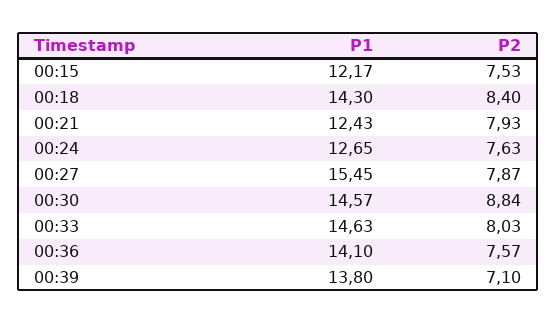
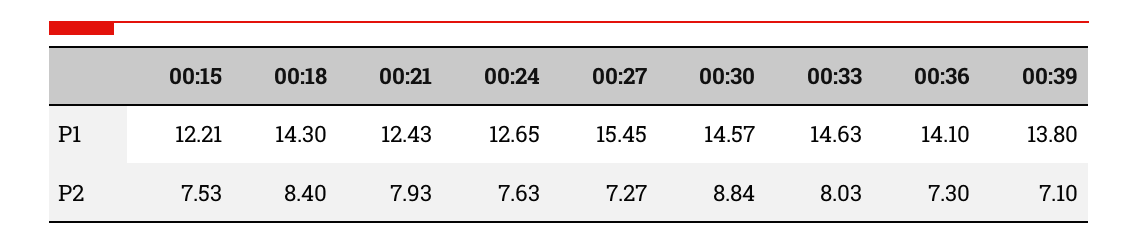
P1, 00:15: 12.17 -> 12.21
P2, 00:27: 7.87 -> 7.27
P2, 00:36: 7.57 -> 7.3

